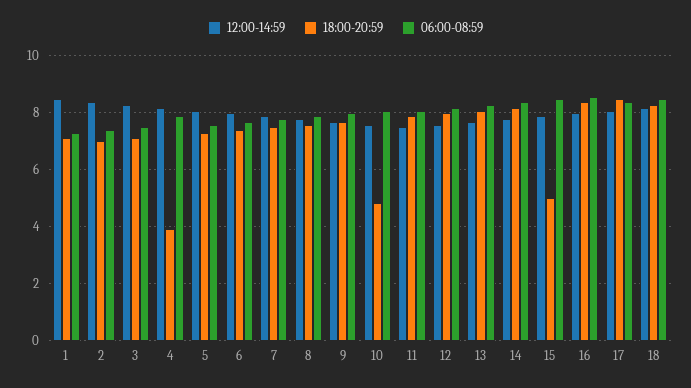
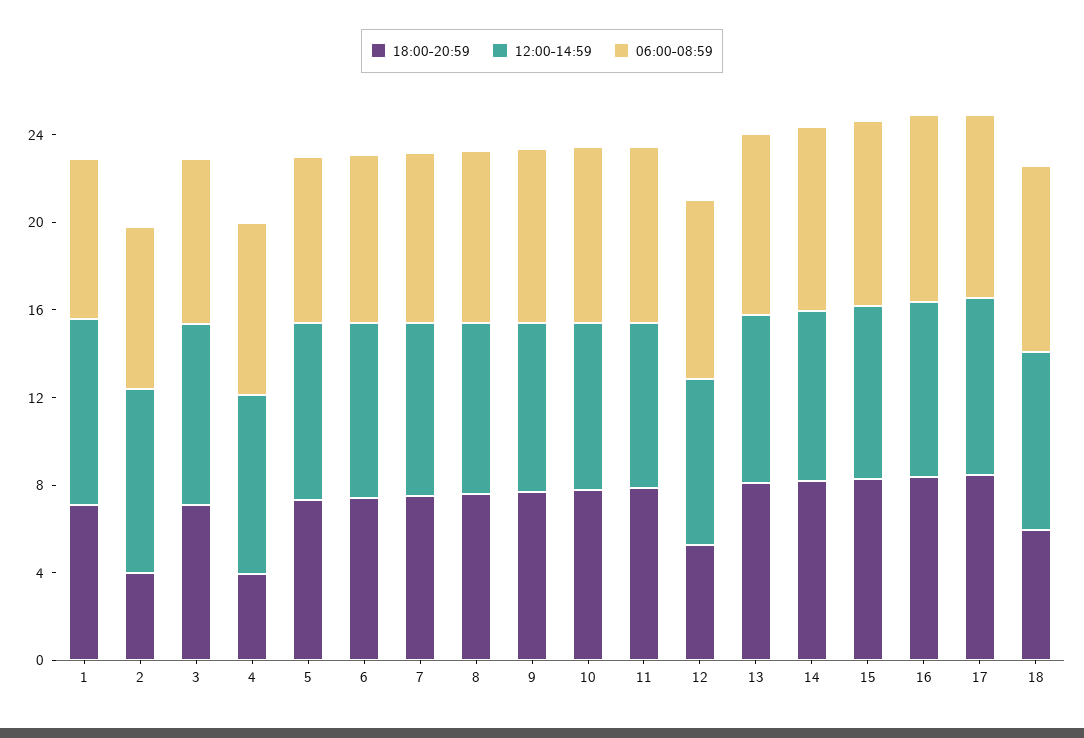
18:00-20:59, 2: 7 -> 4
18:00-20:59, 10: 4.75 -> 8
18:00-20:59, 12: 8 -> 5
18:00-20:59, 15: 5 -> 8
18:00-20:59, 18: 8.25 -> 6

